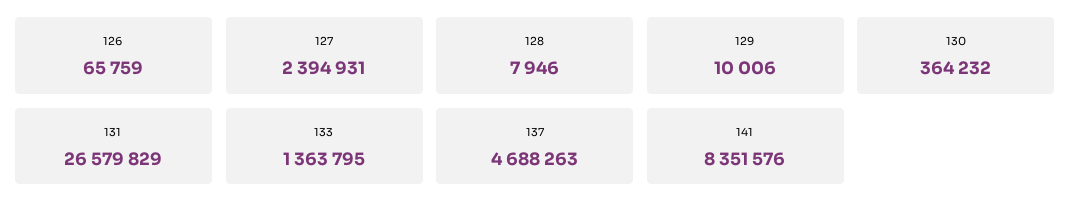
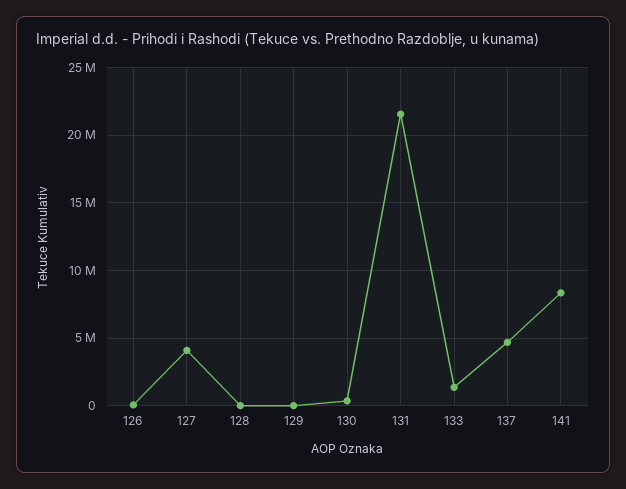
127: 2394931 -> 4000000
131: 26579829 -> 21500000

